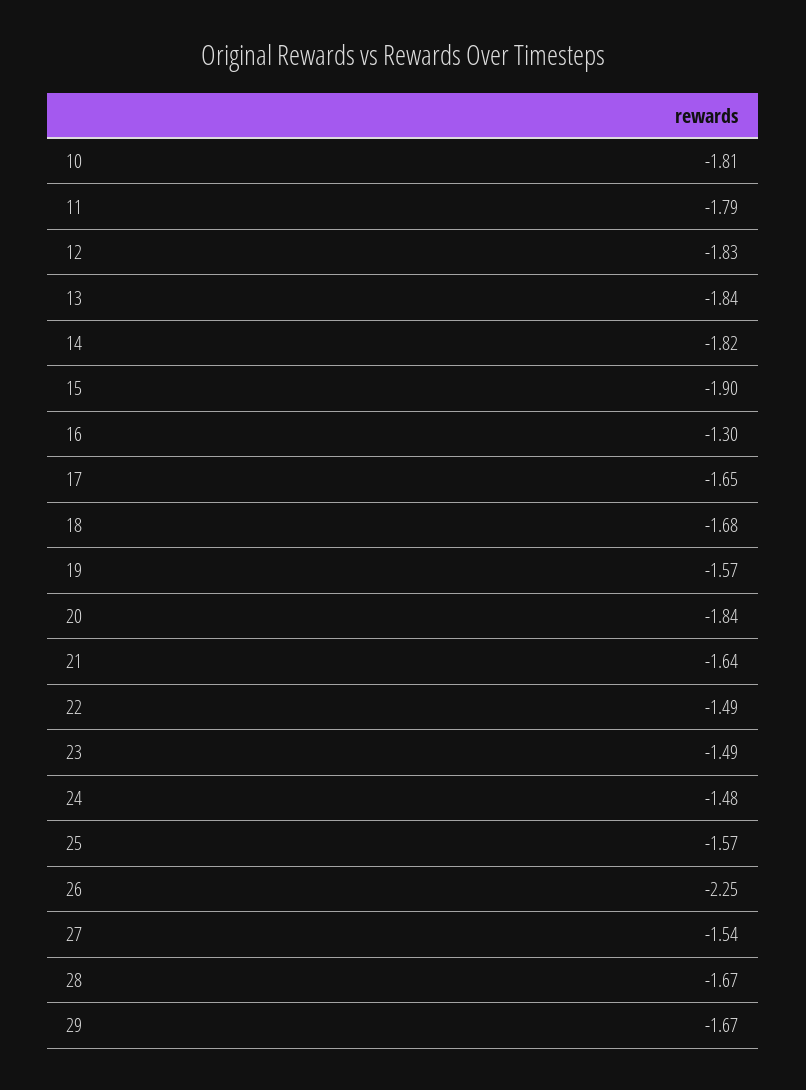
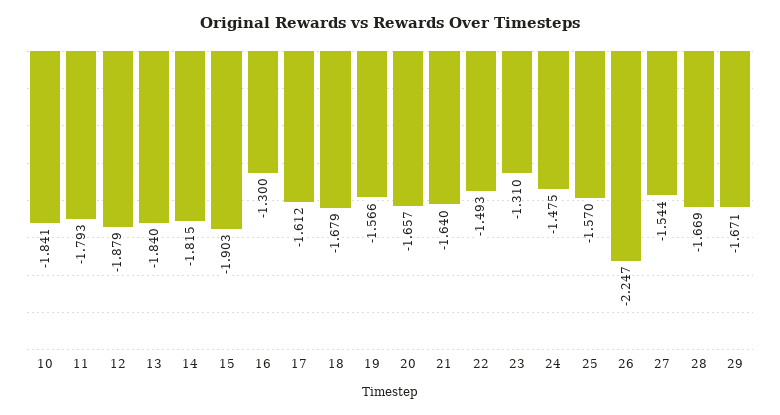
10: -1.81 -> -1.841
12: -1.83 -> -1.879
17: -1.65 -> -1.612
20: -1.84 -> -1.657
23: -1.49 -> -1.31

